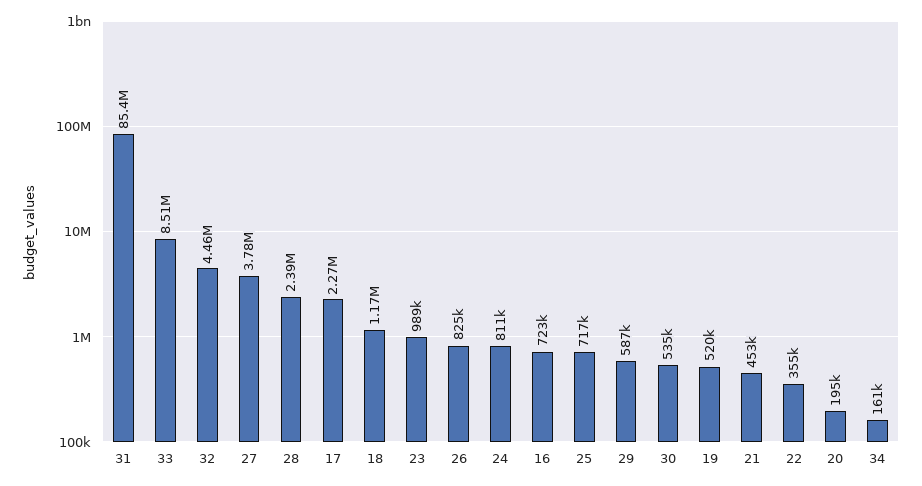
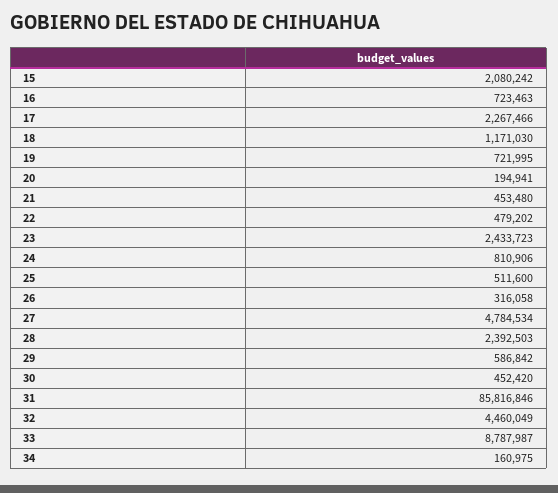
31: 85400000 -> 85816846
33: 8510000 -> 8787987
27: 3780000 -> 4784534
23: 989000 -> 2433723
26: 825000 -> 316058
25: 717000 -> 511600
30: 535000 -> 452420
19: 520000 -> 721995
22: 355000 -> 479202
15: none -> 2080242

